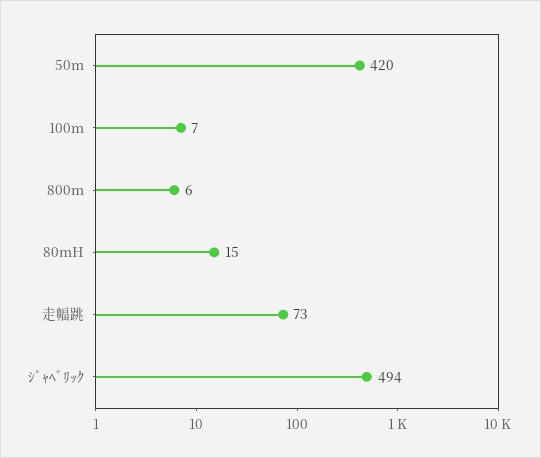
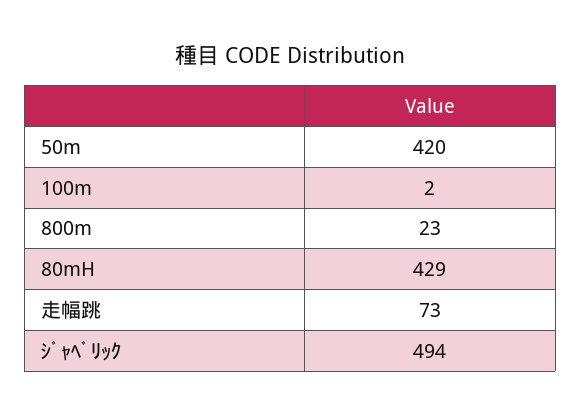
100m: 7 -> 2
800m: 6 -> 23
80mH: 15 -> 429

